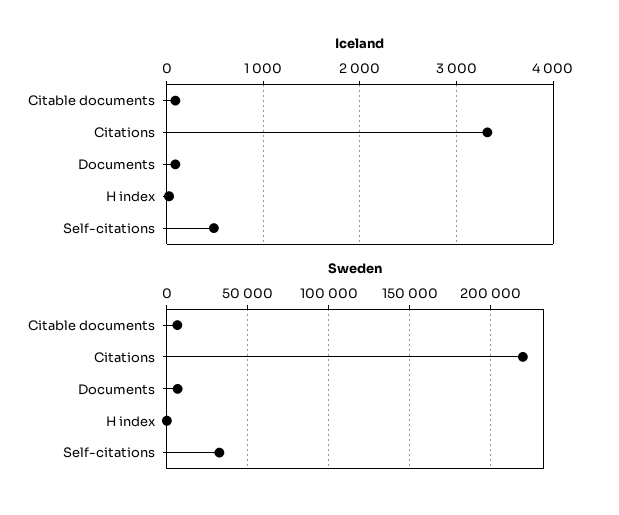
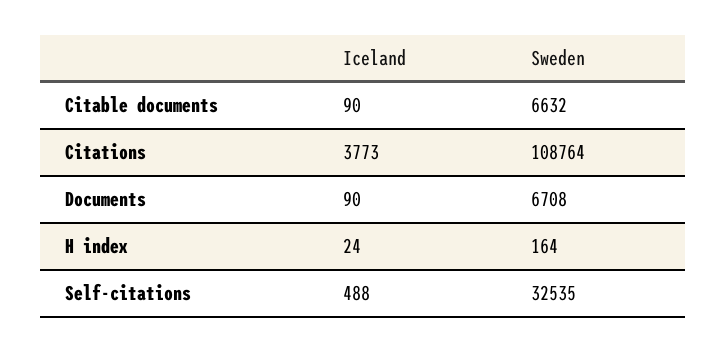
Iceland, Citations: 3300 -> 3773
Sweden, Citations: 220000 -> 108764

